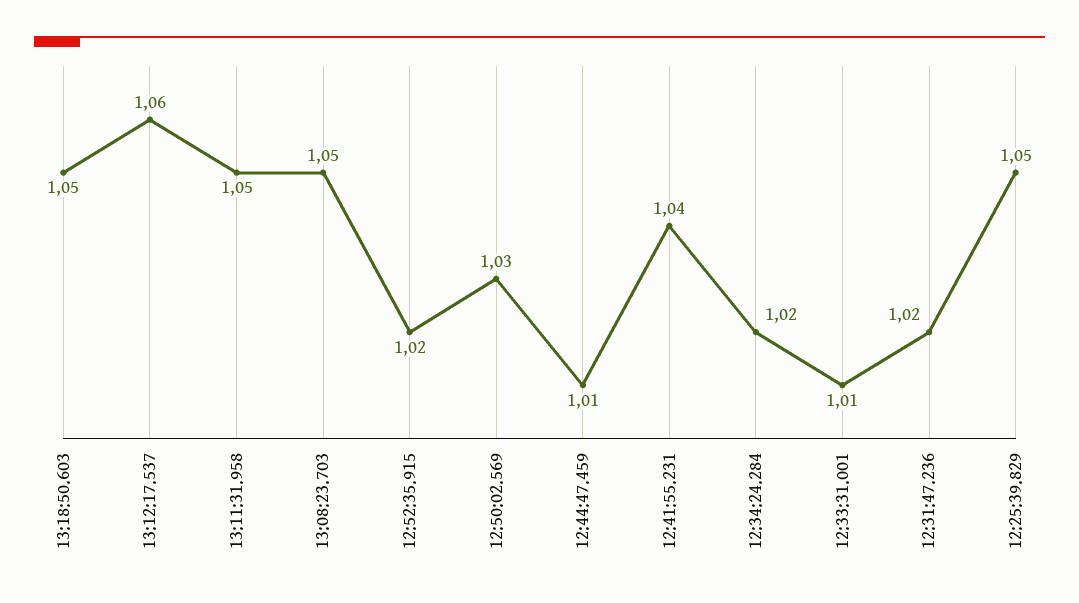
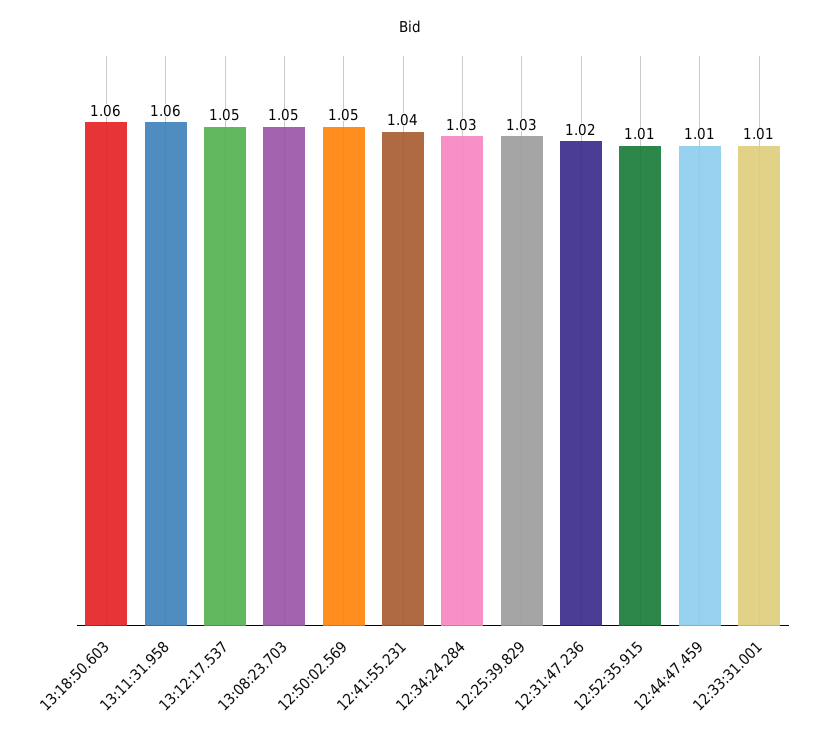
13:18:50.603: 1.05 -> 1.06
13:12:17.537: 1.06 -> 1.05
13:11:31.958: 1.05 -> 1.06
12:52:35.915: 1.02 -> 1.01
12:50:02.569: 1.03 -> 1.05
12:34:24.284: 1.02 -> 1.03
12:25:39.829: 1.05 -> 1.03

